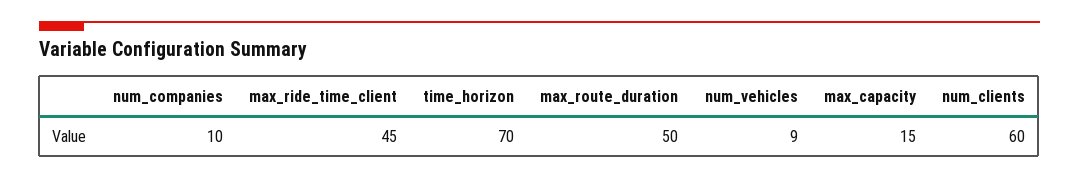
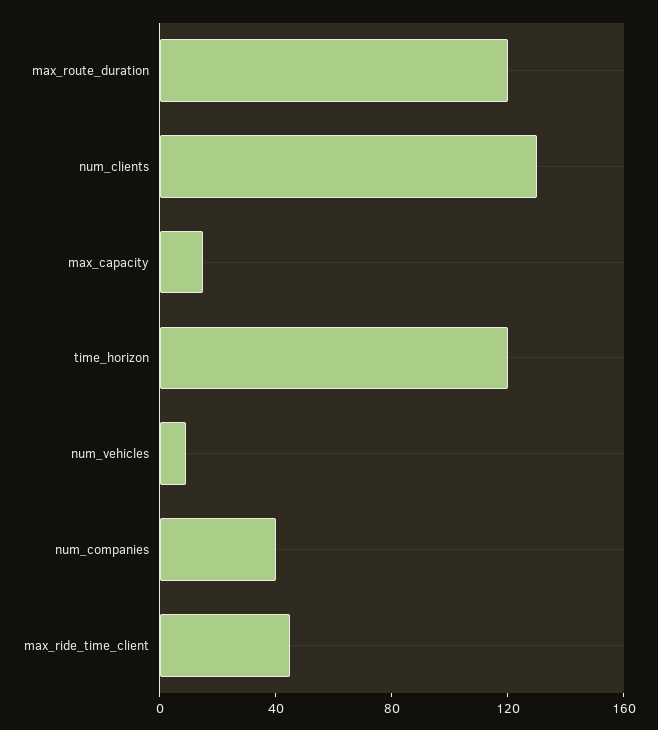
num_companies: 10 -> 40
time_horizon: 70 -> 120
max_route_duration: 50 -> 120
num_clients: 60 -> 130

